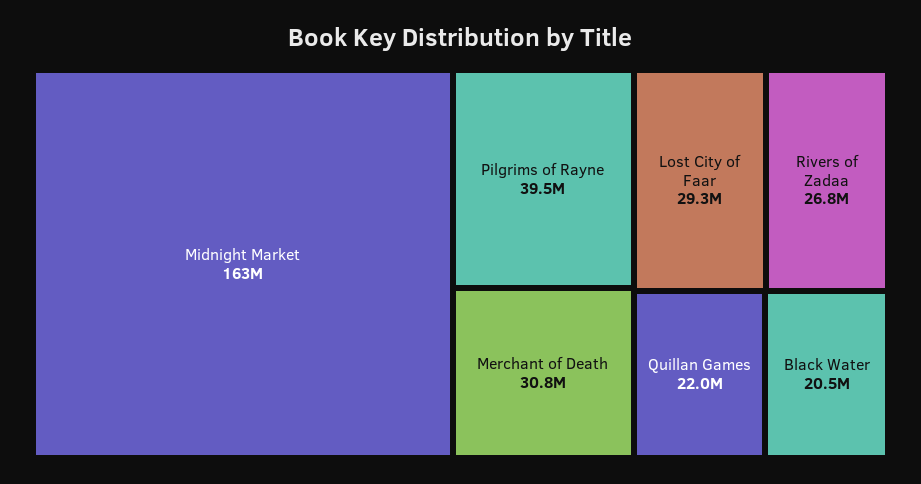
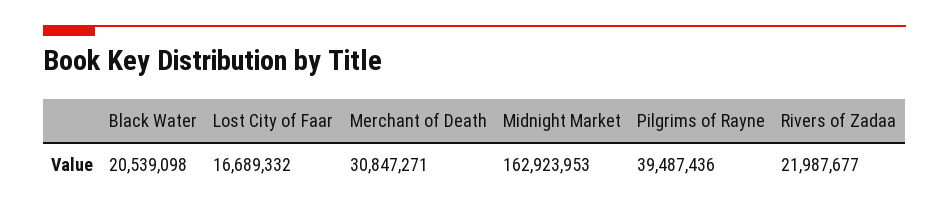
Lost City of Faar: 29300000 -> 16689332
Rivers of Zadaa: 26800000 -> 21987677
Quillan Games: 22000000 -> none

